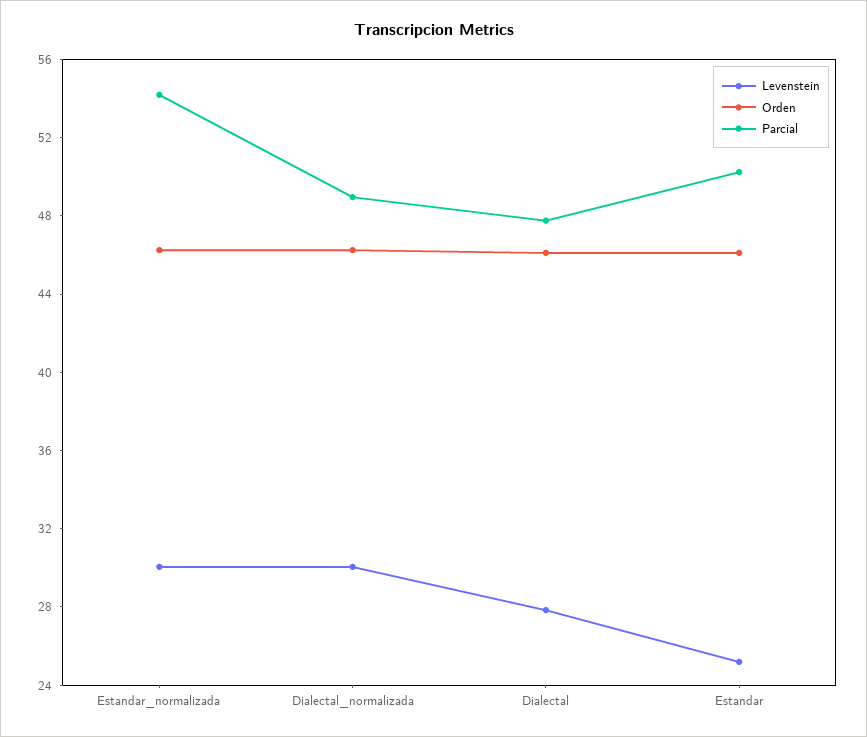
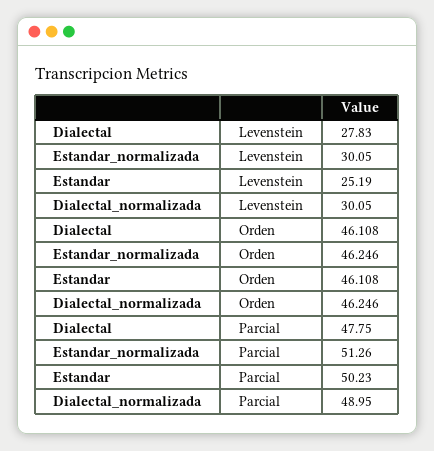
Parcial, Estandar_normalizada: 54 -> 51.26

